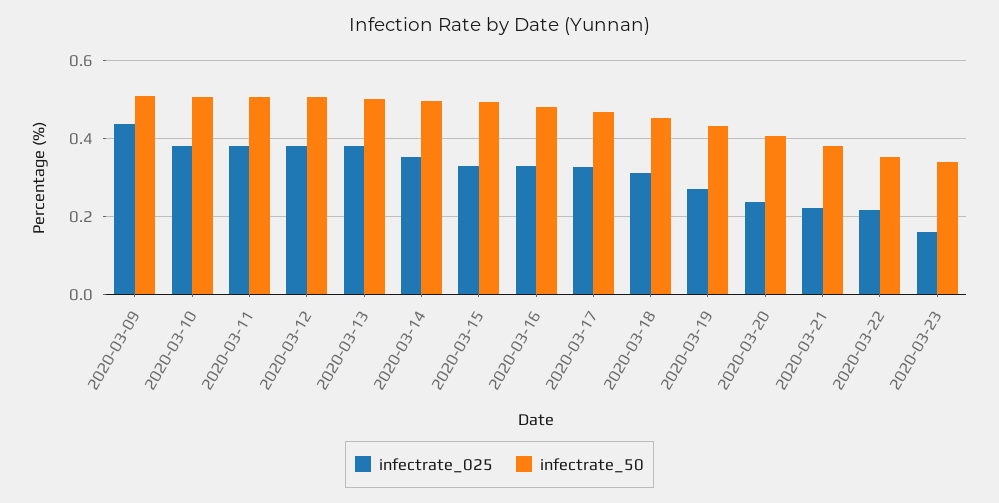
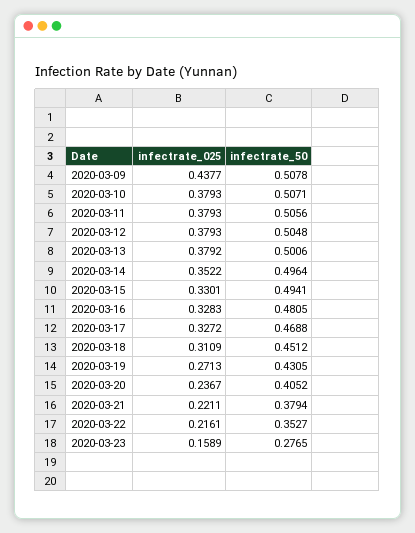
infectrate_50, 2020-03-23: 0.34 -> 0.2765

